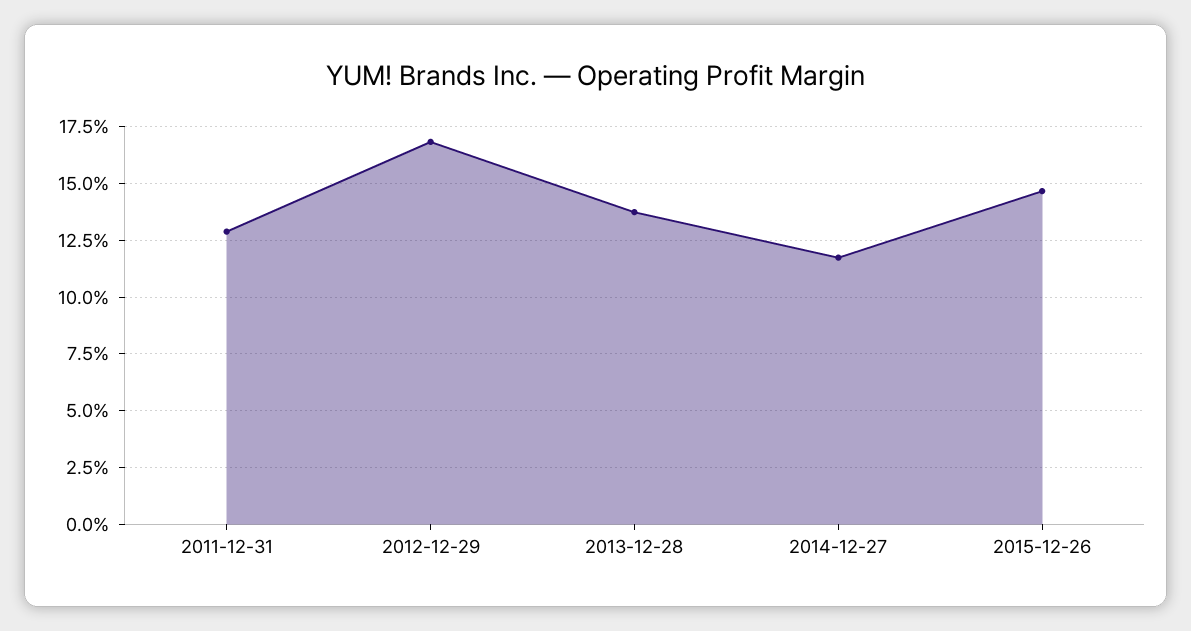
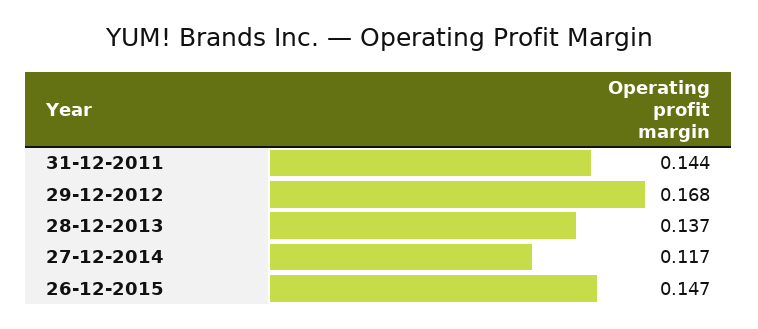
2011-12-31: 0.13 -> 0.144

